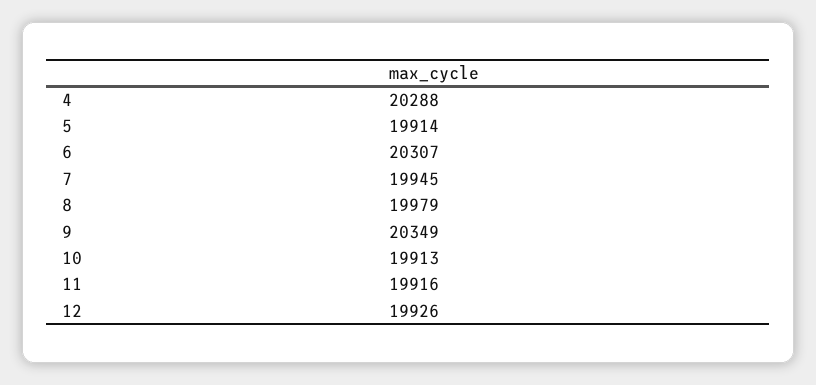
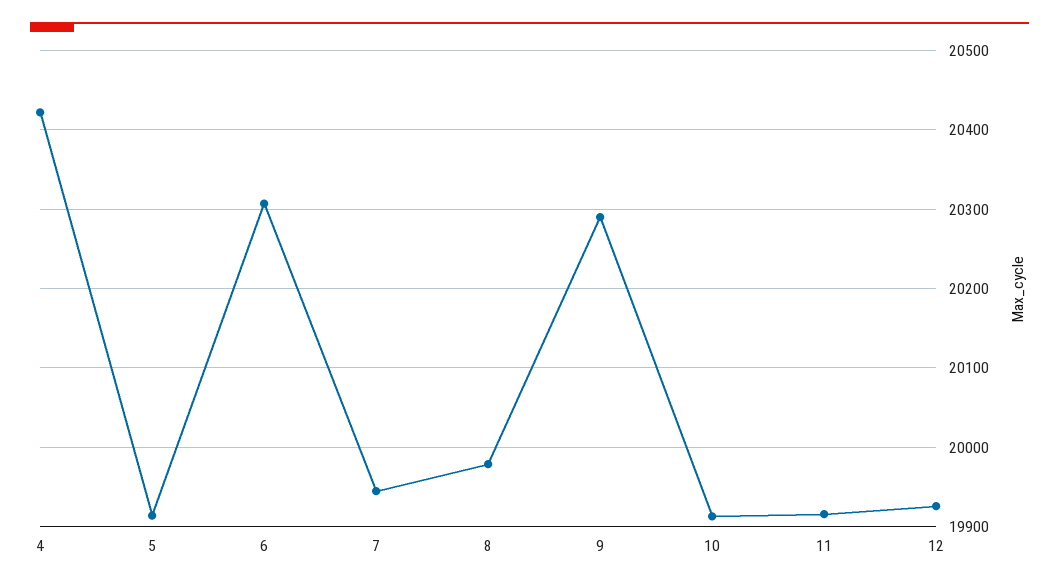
4: 20288 -> 20420
9: 20349 -> 20290

